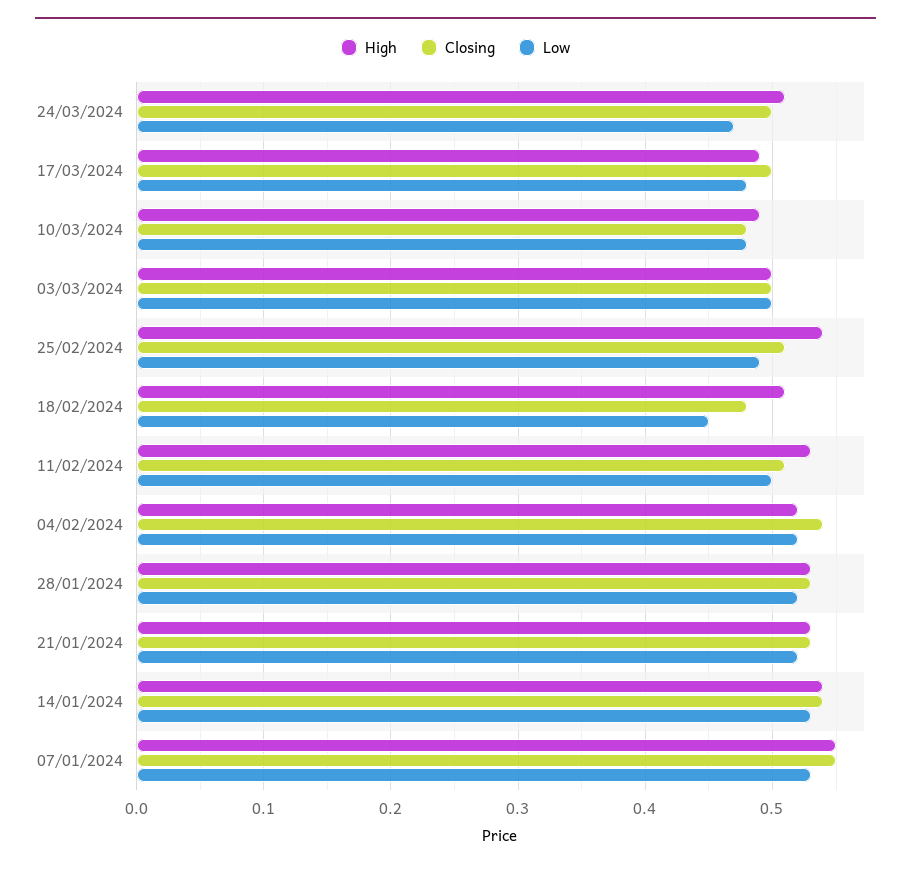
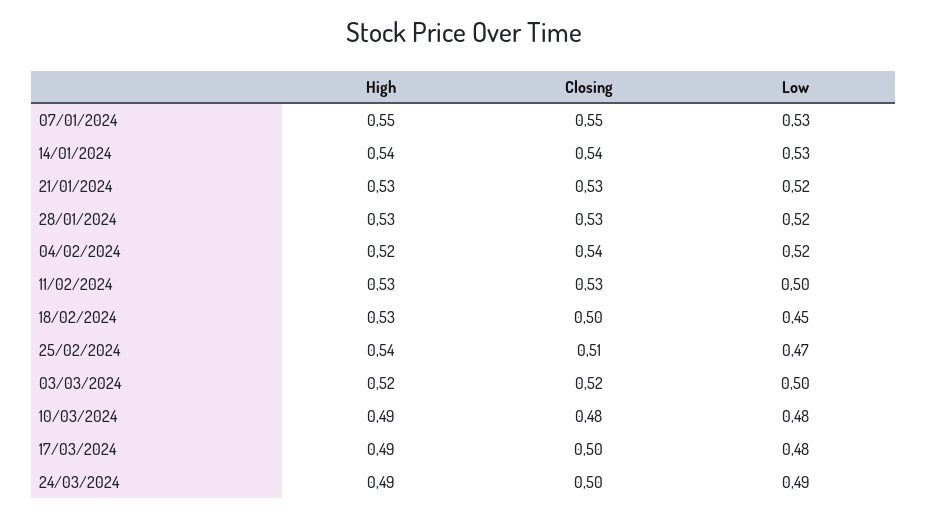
High, 24/03/2024: 0.51 -> 0.49
Low, 24/03/2024: 0.47 -> 0.49
High, 03/03/2024: 0.5 -> 0.52
Closing, 03/03/2024: 0.5 -> 0.52
Low, 25/02/2024: 0.49 -> 0.47
High, 18/02/2024: 0.51 -> 0.53
Closing, 18/02/2024: 0.48 -> 0.5
Closing, 11/02/2024: 0.51 -> 0.53

